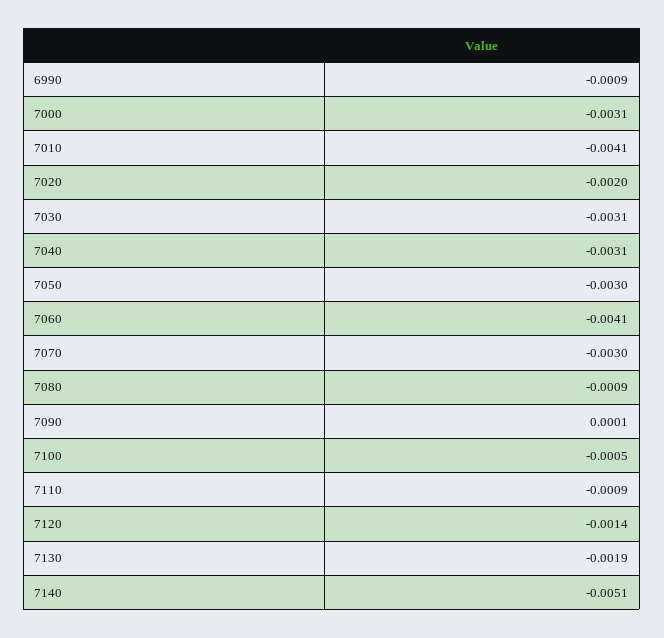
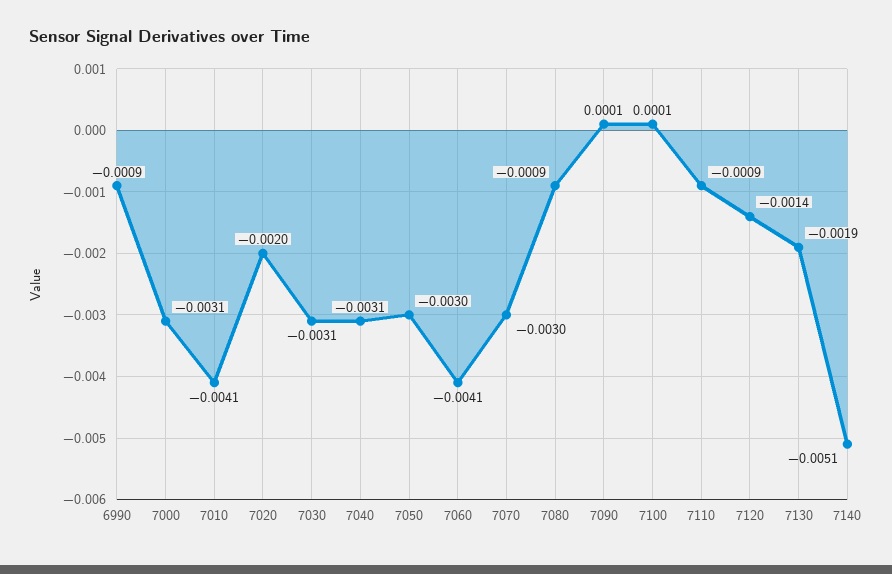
7100: -0.0005 -> 0.0001

